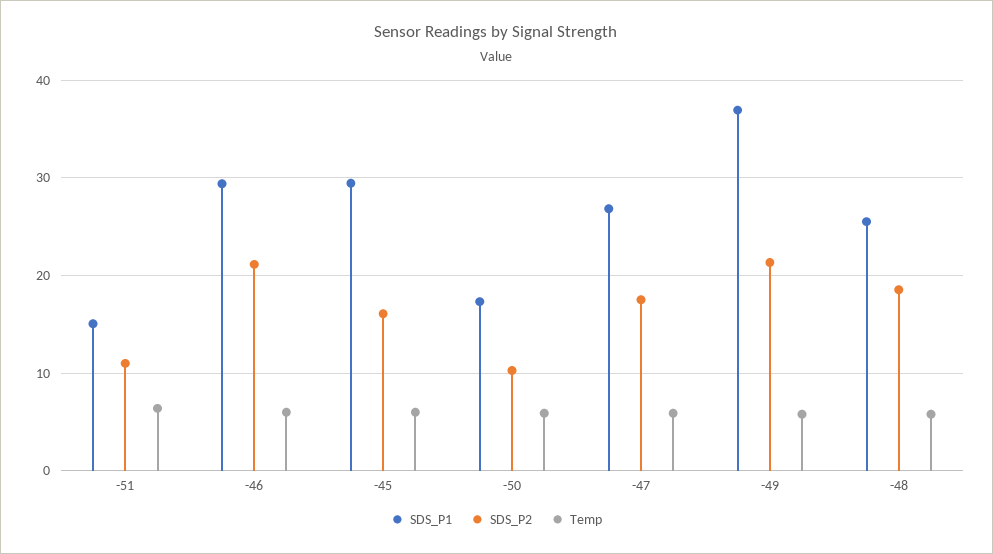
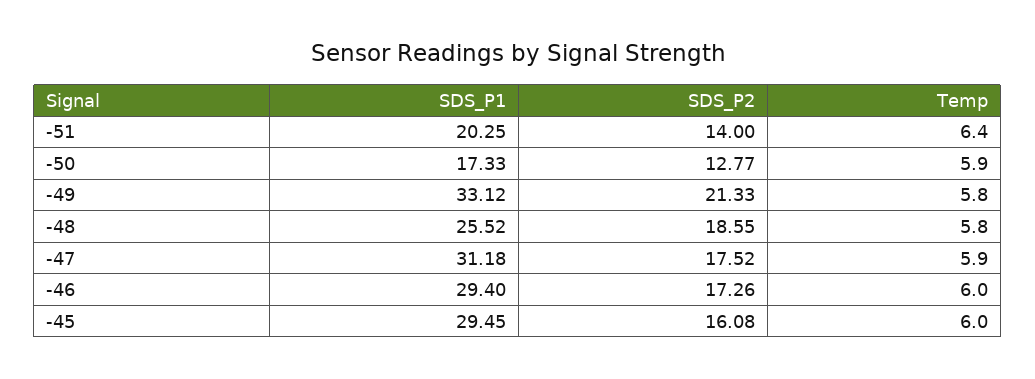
SDS_P1, -51: 15 -> 20.25
SDS_P2, -51: 11 -> 14
SDS_P2, -46: 21 -> 17.26
SDS_P2, -50: 10 -> 12.77
SDS_P1, -47: 27 -> 31.18
SDS_P1, -49: 37 -> 33.12

